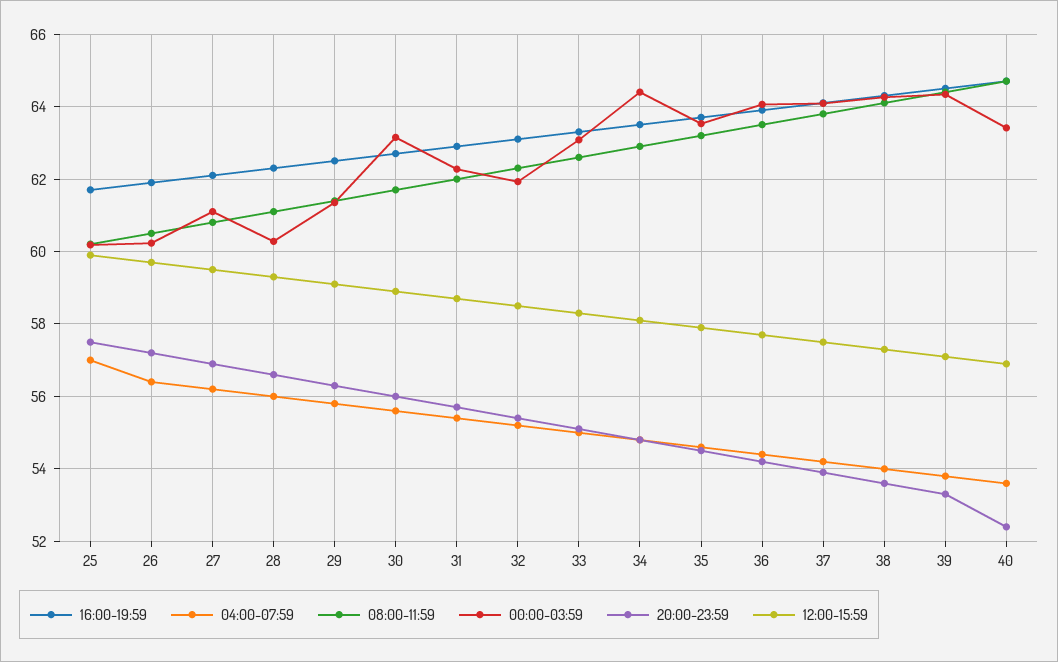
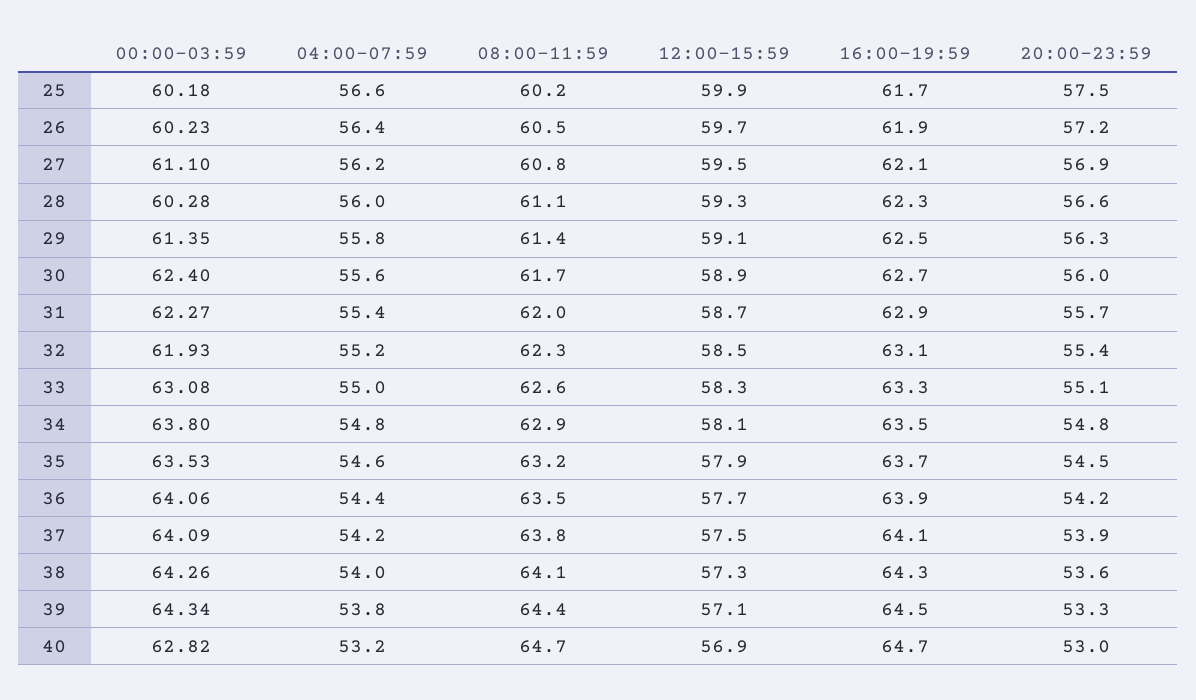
04:00-07:59, 25: 57 -> 56.6
00:00-03:59, 30: 63.2 -> 62.4
00:00-03:59, 34: 64.4 -> 63.8
04:00-07:59, 40: 53.6 -> 53.2
00:00-03:59, 40: 63.4 -> 62.82
20:00-23:59, 40: 52.4 -> 53

